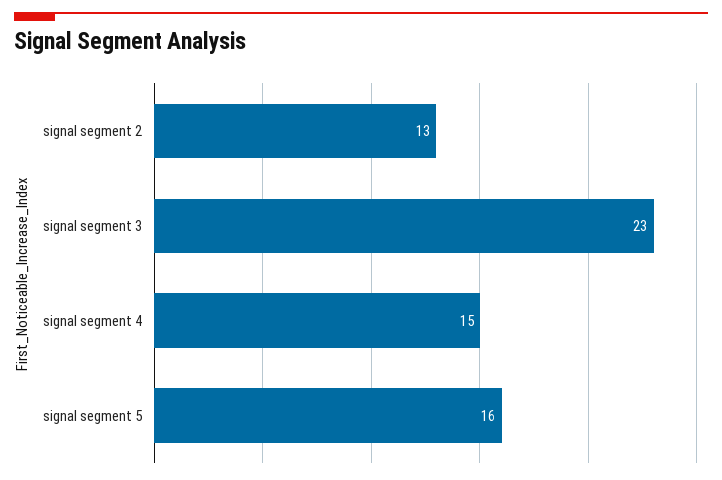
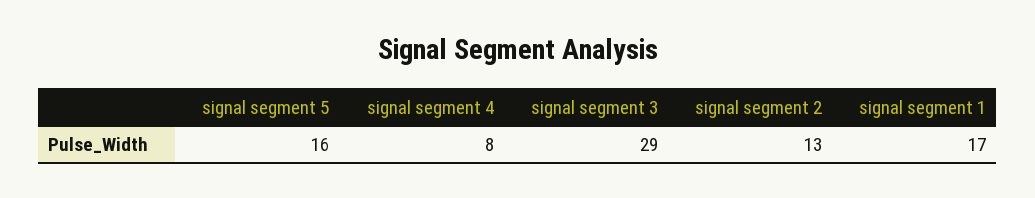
signal segment 3: 23 -> 29
signal segment 4: 15 -> 8
signal segment 1: none -> 17

